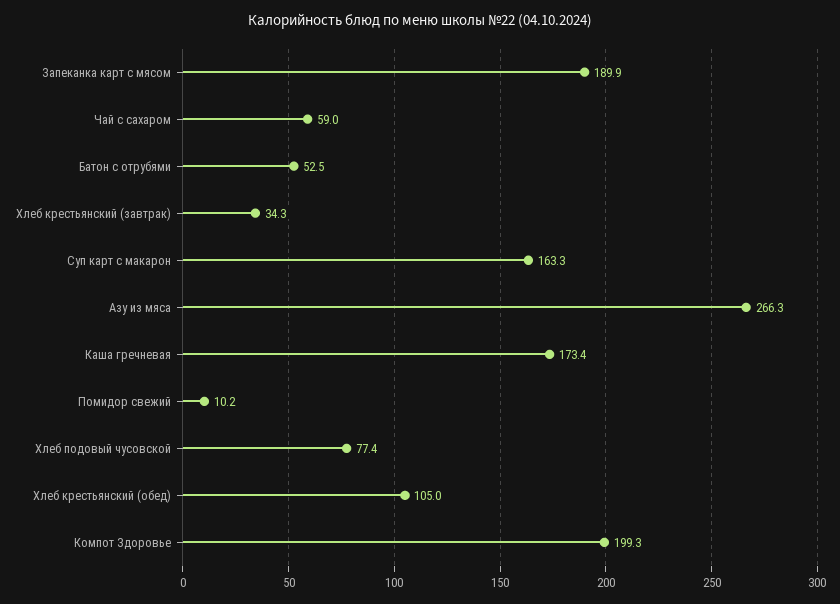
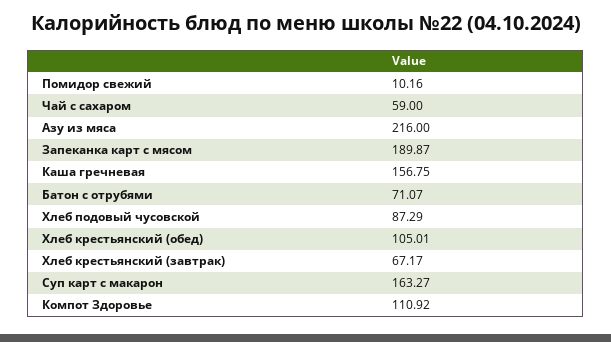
Батон с отрубями: 52.5 -> 71.07
Хлеб крестьянский (завтрак): 34.3 -> 67.17
Азу из мяса: 266.3 -> 216
Каша гречневая: 173.4 -> 156.75
Хлеб подовый чусовской: 77.4 -> 87.29
Компот Здоровье: 199.3 -> 110.92

